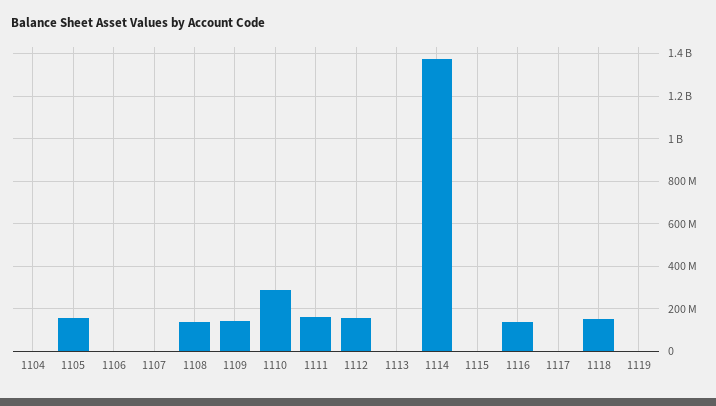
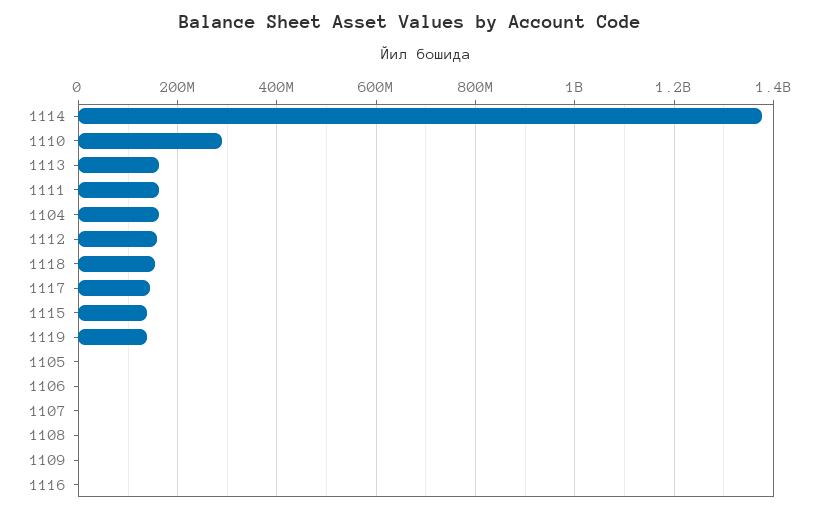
1104: 0 -> 160000000
1105: 150000000 -> 0
1108: 150000000 -> 0
1109: 150000000 -> 0
1113: 0 -> 160000000
1115: 0 -> 140000000
1116: 150000000 -> 0
1117: 0 -> 140000000
1119: 0 -> 140000000

